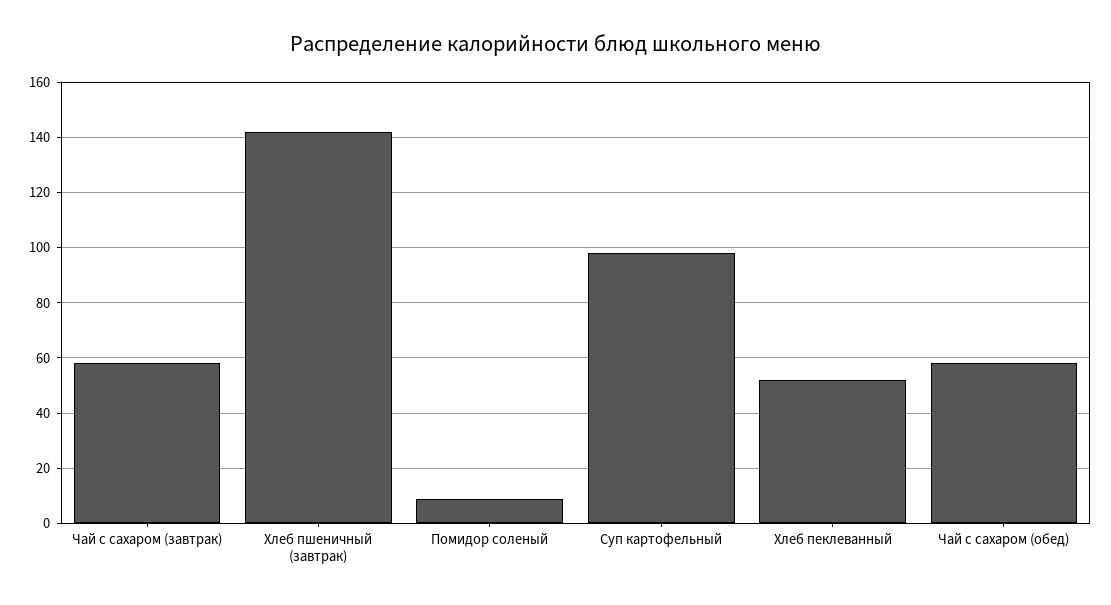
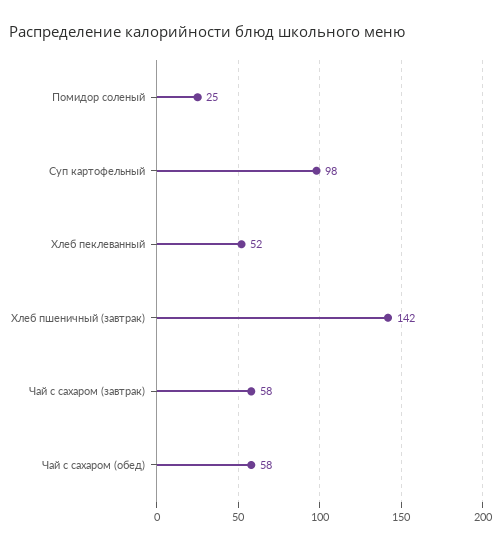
Помидор соленый: 10 -> 25

